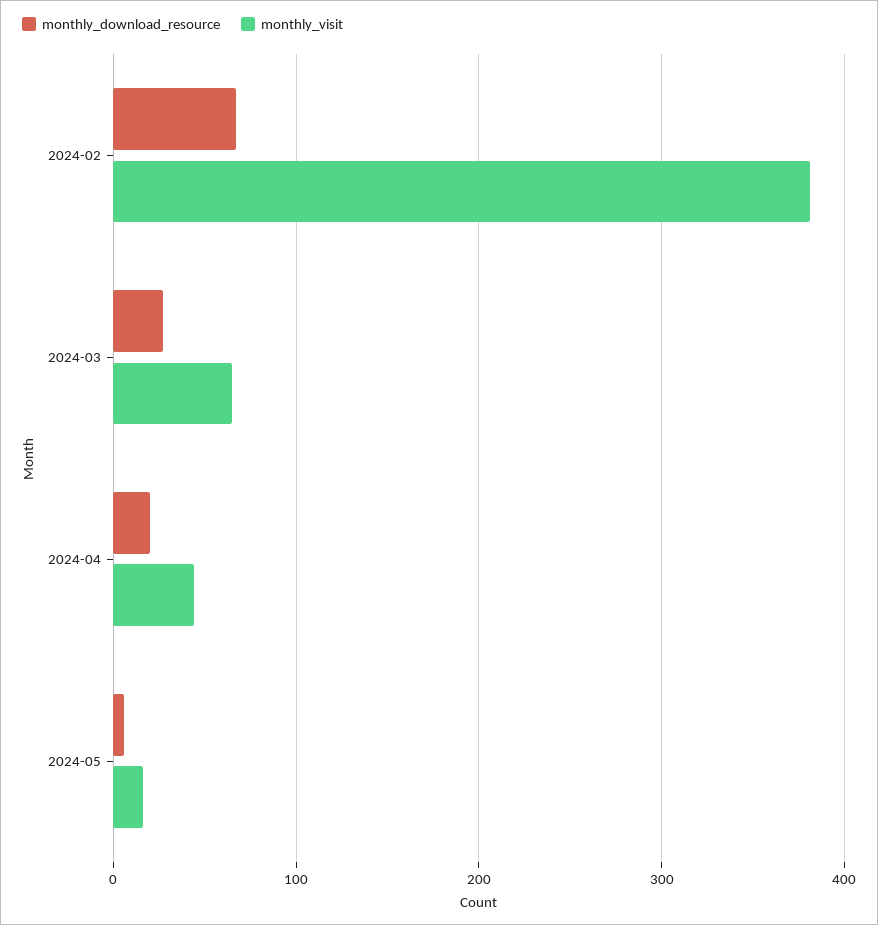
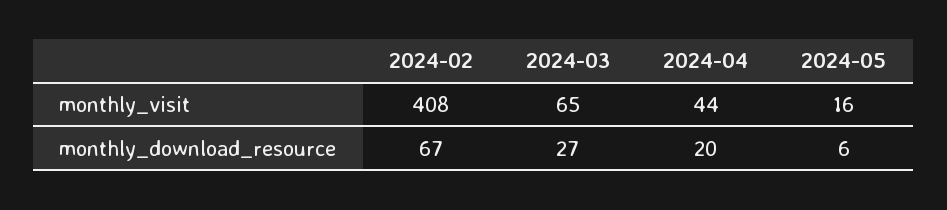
monthly_visit, 2024-02: 380 -> 408

